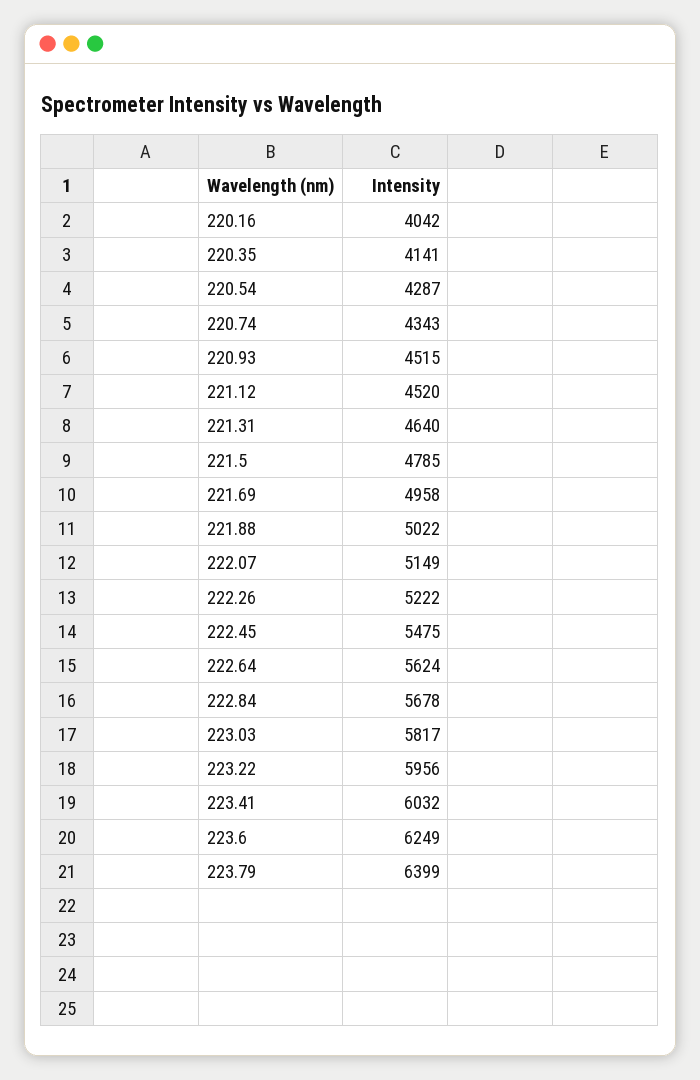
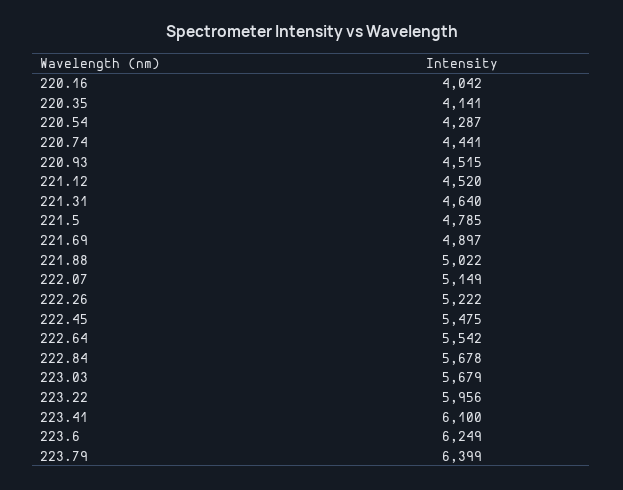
220.74: 4343 -> 4441
221.69: 4958 -> 4897
222.64: 5624 -> 5542
223.03: 5817 -> 5679
223.41: 6032 -> 6100

